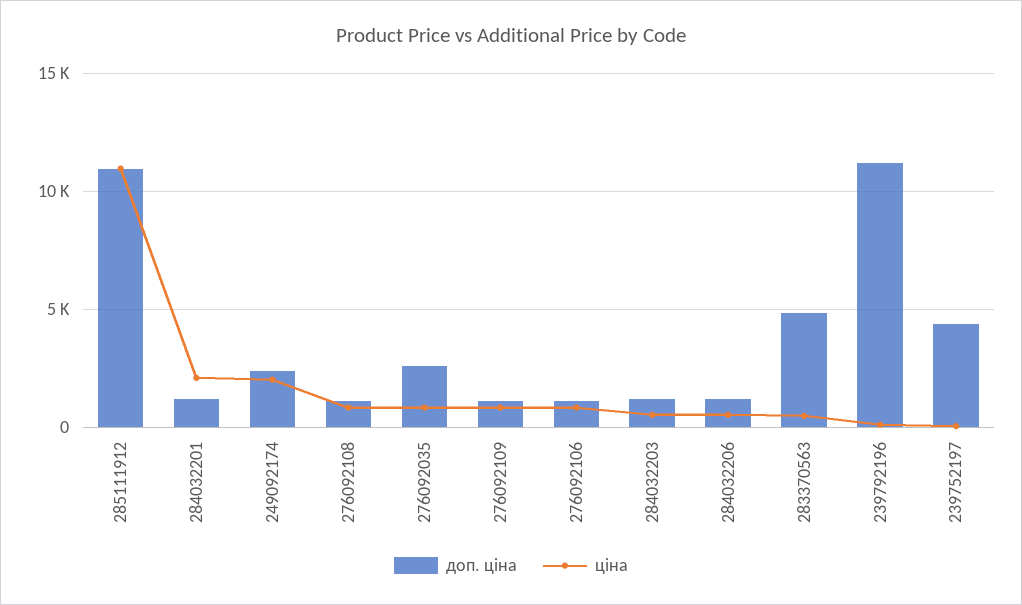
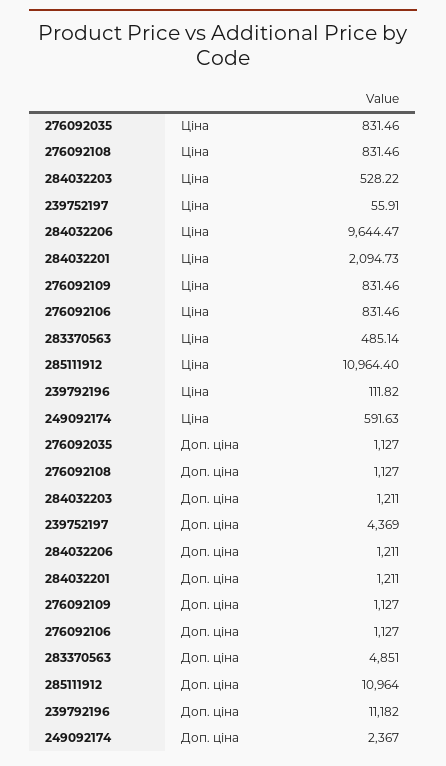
ціна, 249092174: 2000 -> 591.63
доп. ціна, 276092035: 2500 -> 1127
ціна, 284032206: 500 -> 9644.47

